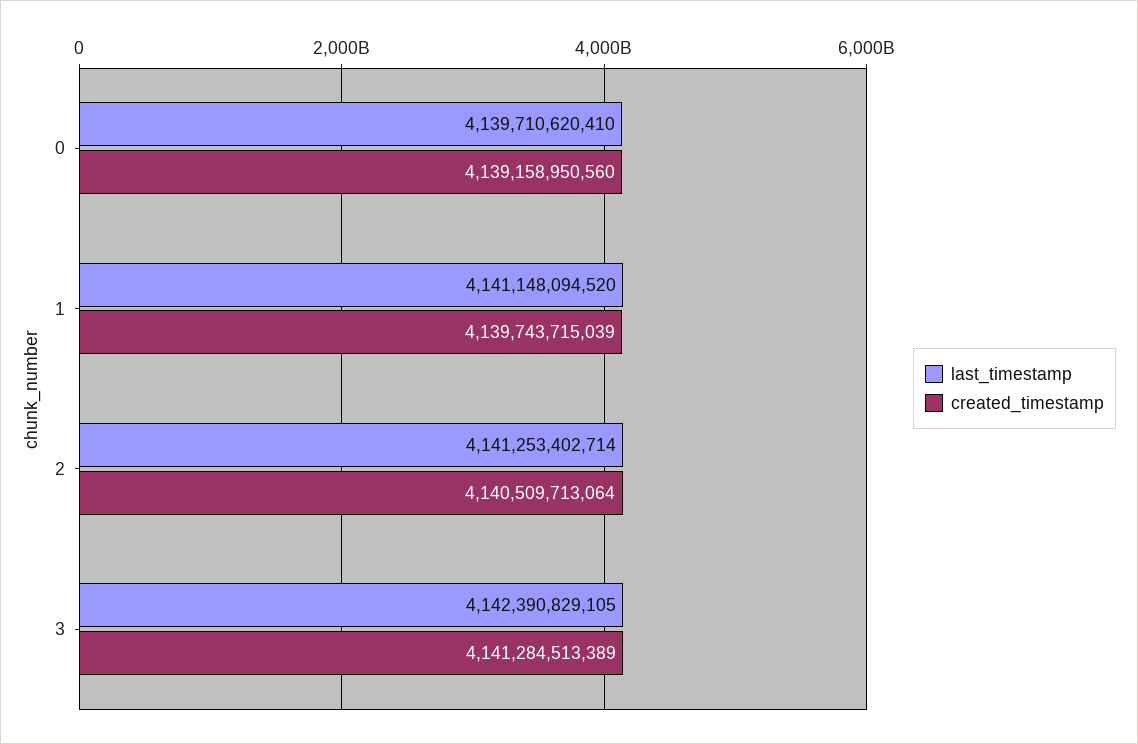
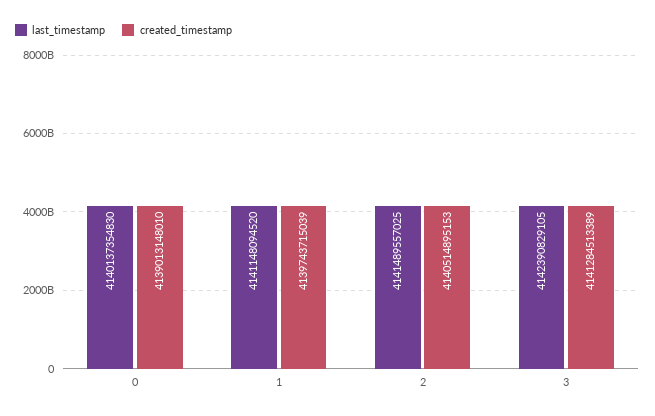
last_timestamp, 0: 4139710620410 -> 4140137354830
created_timestamp, 0: 4139158950560 -> 4139013148010
last_timestamp, 2: 4141253402714 -> 4141489557025
created_timestamp, 2: 4140509713064 -> 4140514895153

